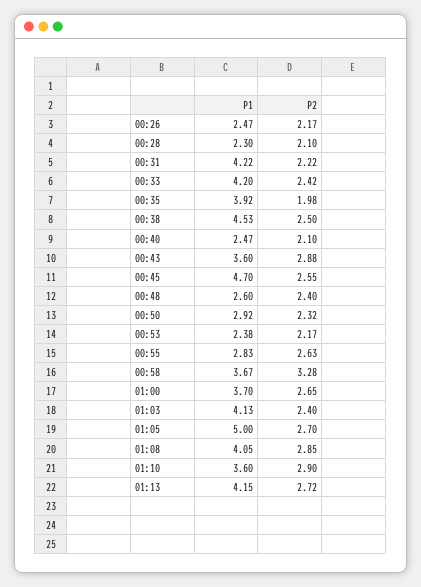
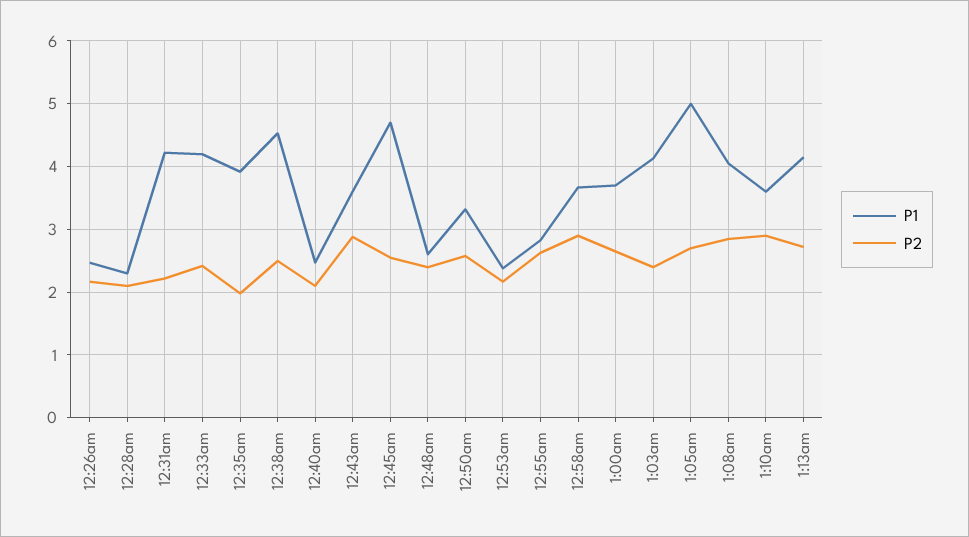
P1, 00:50: 2.92 -> 3.3
P2, 00:50: 2.32 -> 2.6
P2, 00:58: 3.28 -> 2.9

